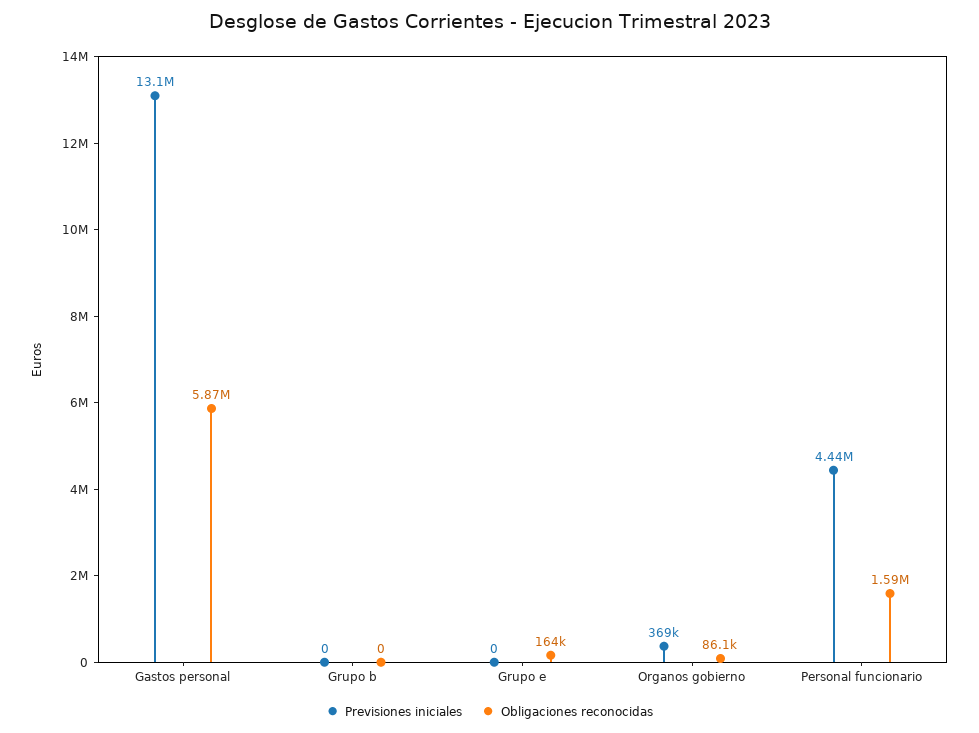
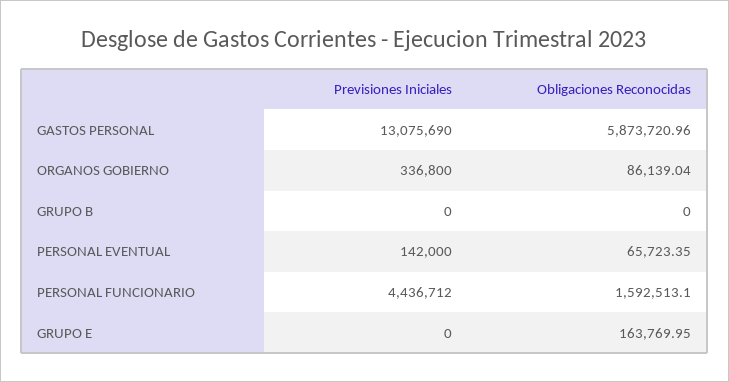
Previsiones iniciales, Organos gobierno: 369000 -> 336800
Previsiones iniciales, PERSONAL EVENTUAL: none -> 142000
Obligaciones reconocidas, PERSONAL EVENTUAL: none -> 65723.35

